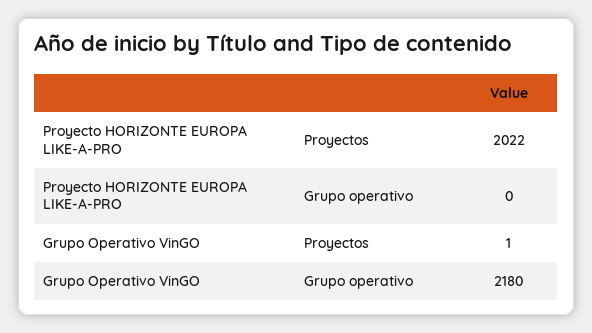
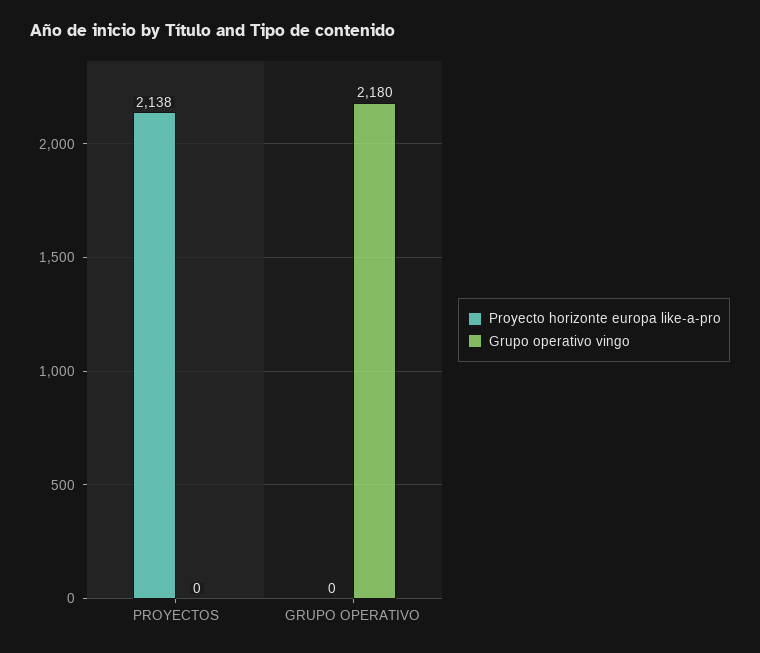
Proyecto HORIZONTE EUROPA LIKE-A-PRO, Proyectos: 2022 -> 2138
Grupo Operativo VinGO, Proyectos: 1 -> 0

